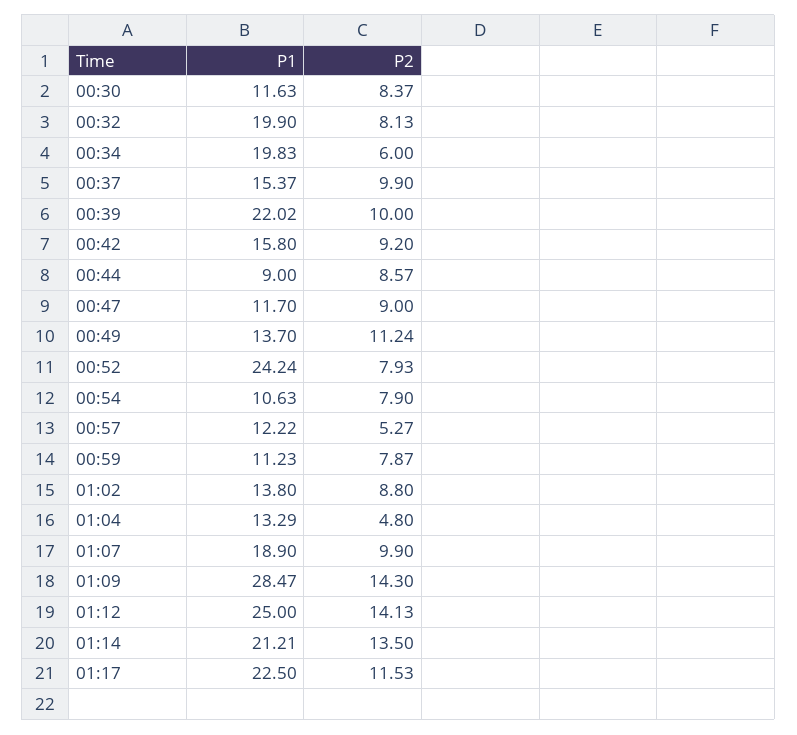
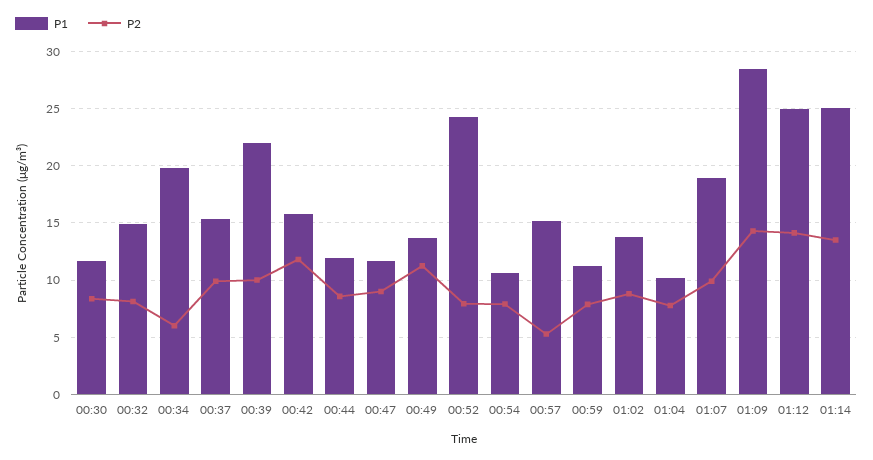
P1, 00:32: 19.9 -> 15
P2, 00:42: 9.2 -> 12
P1, 00:44: 9 -> 12
P1, 00:57: 12.22 -> 15
P1, 01:04: 13.29 -> 10
P2, 01:04: 4.8 -> 8
P1, 01:14: 21.21 -> 25
P1, 01:17: 22.5 -> none
P2, 01:17: 11.53 -> none

